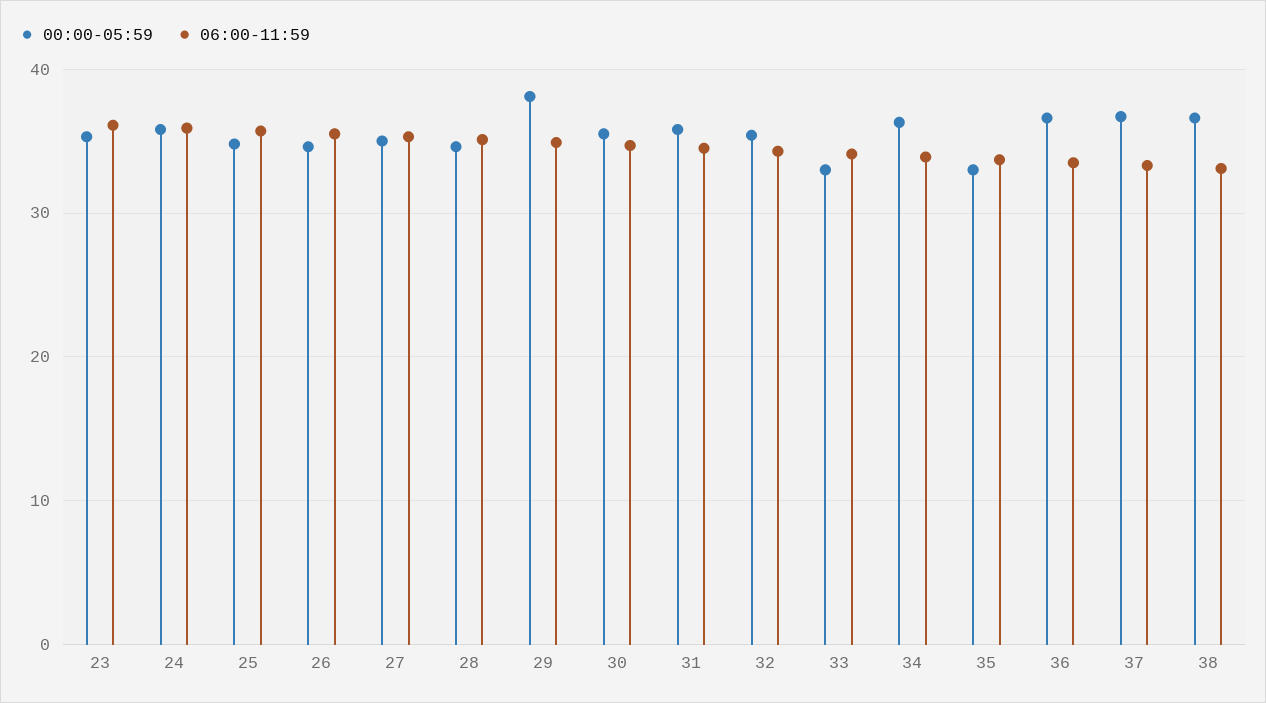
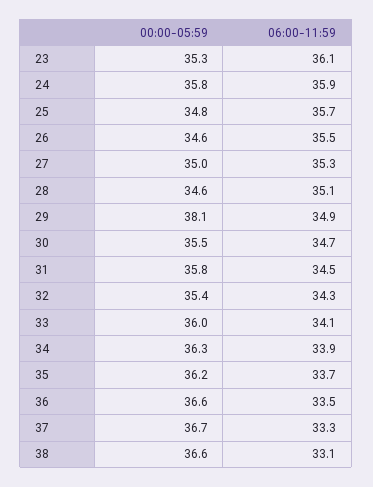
00:00-05:59, 33: 33 -> 36
00:00-05:59, 35: 33 -> 36.2

